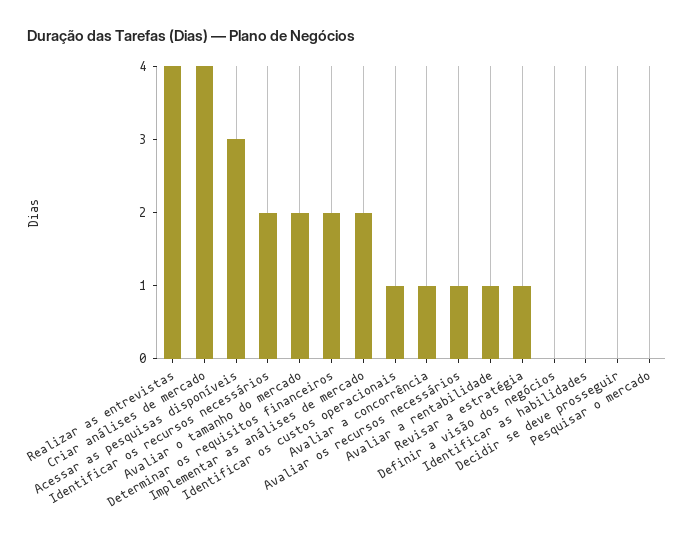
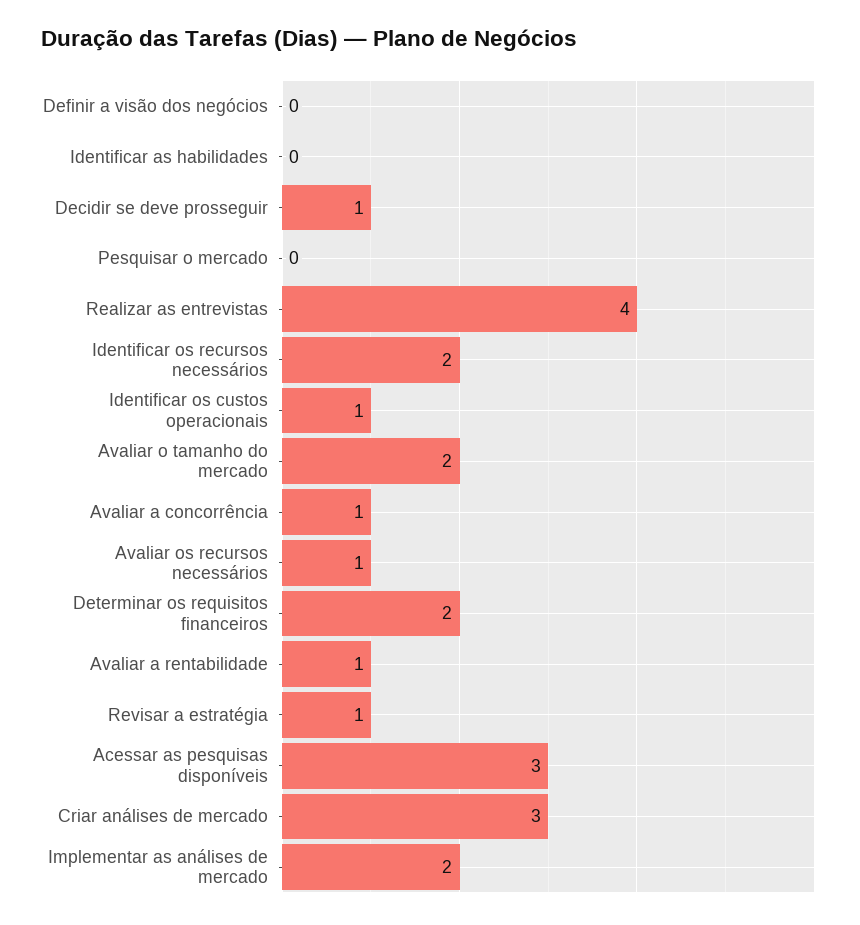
Criar análises de mercado: 4 -> 3
Decidir se deve prosseguir: 0 -> 1

